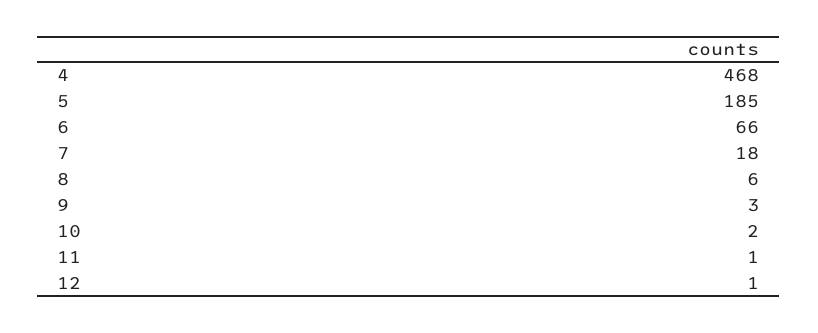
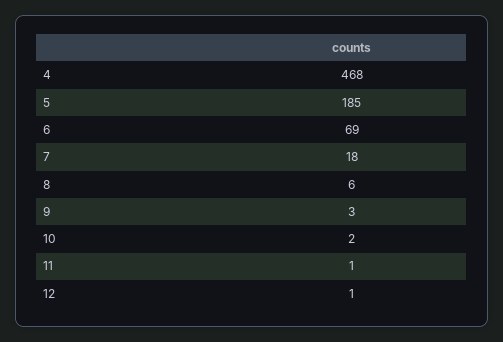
6: 66 -> 69

